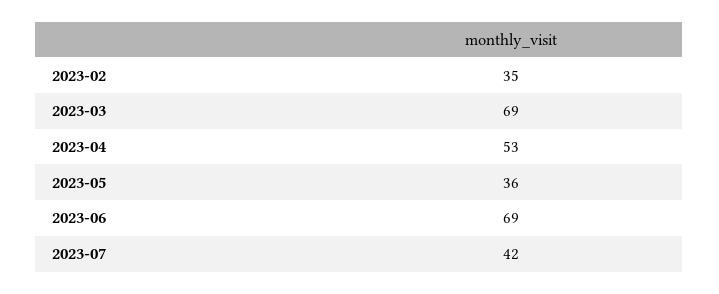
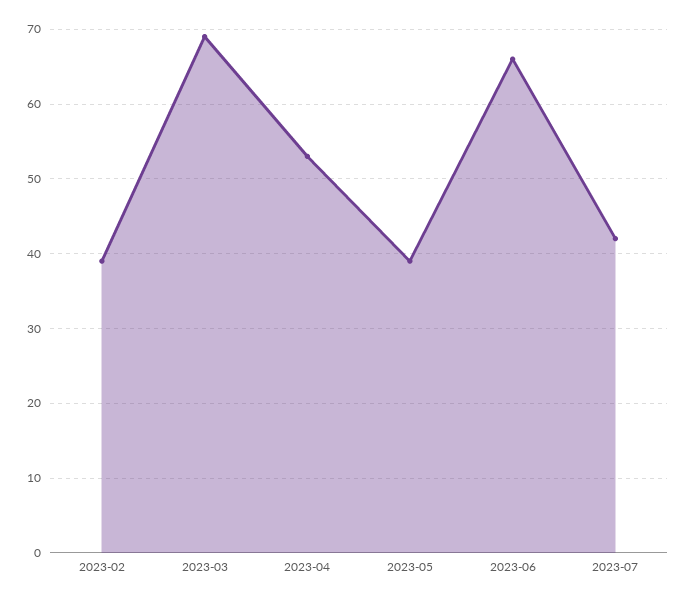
2023-02: 35 -> 39
2023-05: 36 -> 39
2023-06: 69 -> 66

